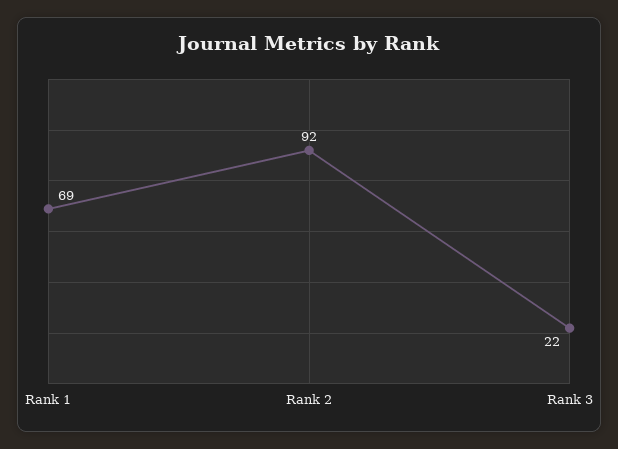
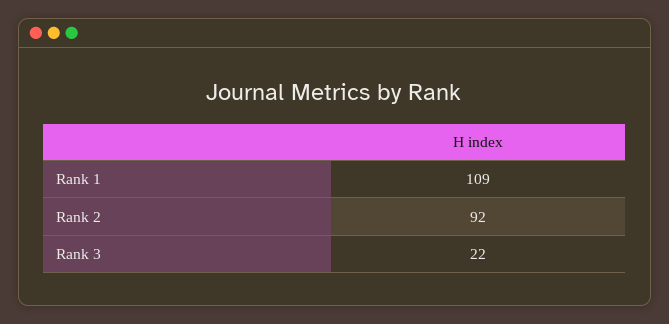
Rank 1: 69 -> 109

